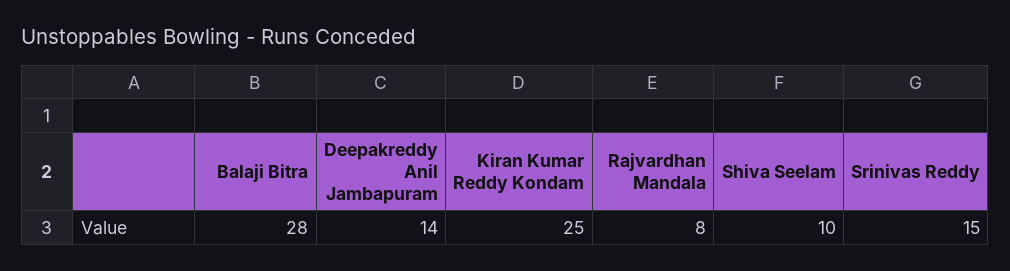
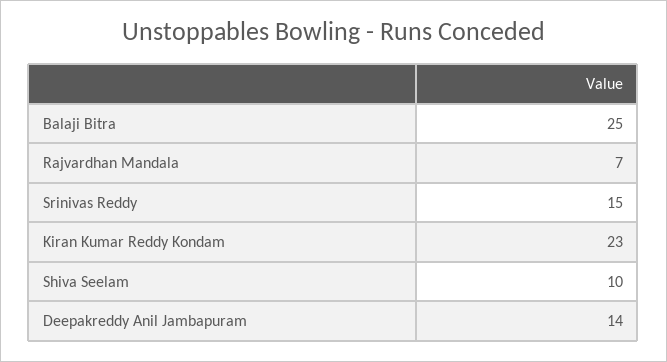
Balaji Bitra: 28 -> 25
Kiran Kumar Reddy Kondam: 25 -> 23
Rajvardhan Mandala: 8 -> 7

